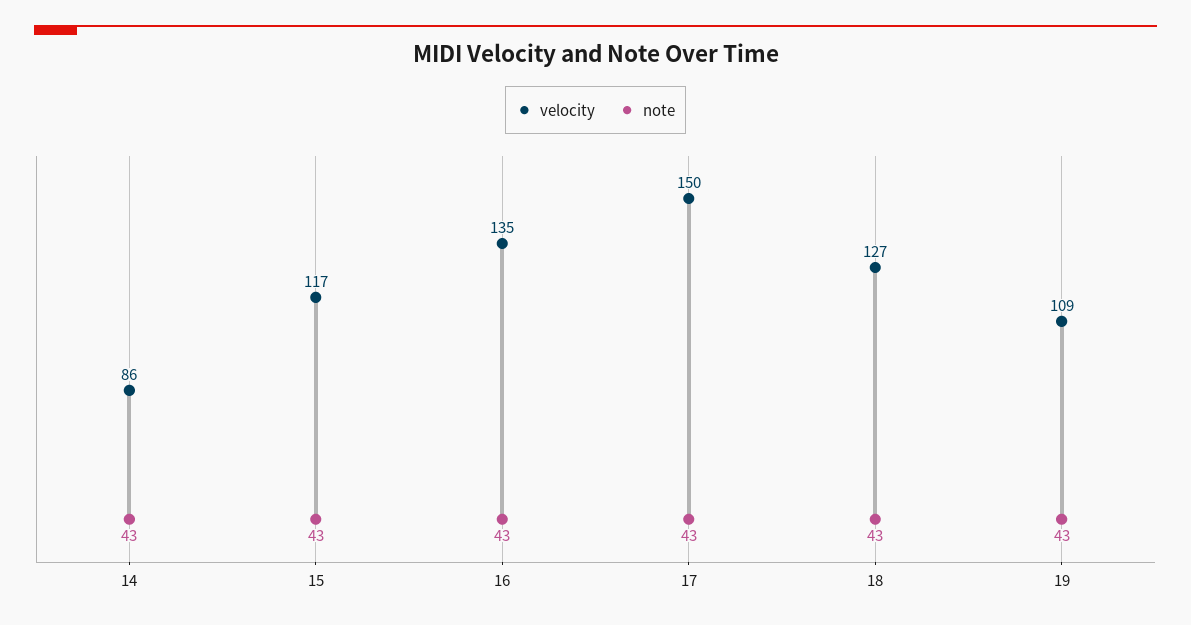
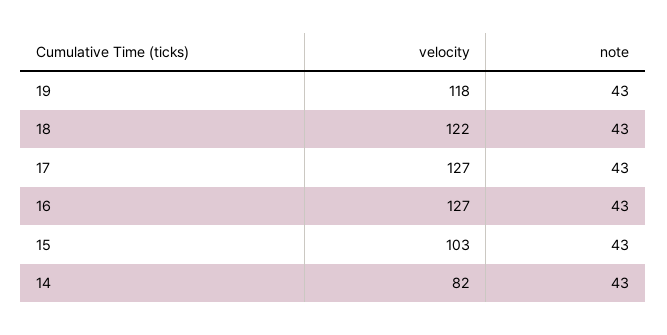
velocity, 14: 86 -> 82
velocity, 15: 117 -> 103
velocity, 16: 135 -> 127
velocity, 17: 150 -> 127
velocity, 18: 127 -> 122
velocity, 19: 109 -> 118

